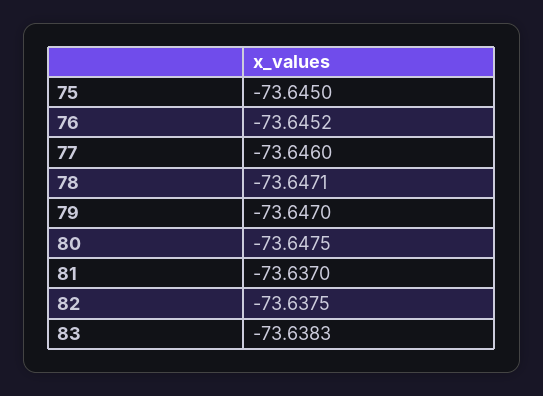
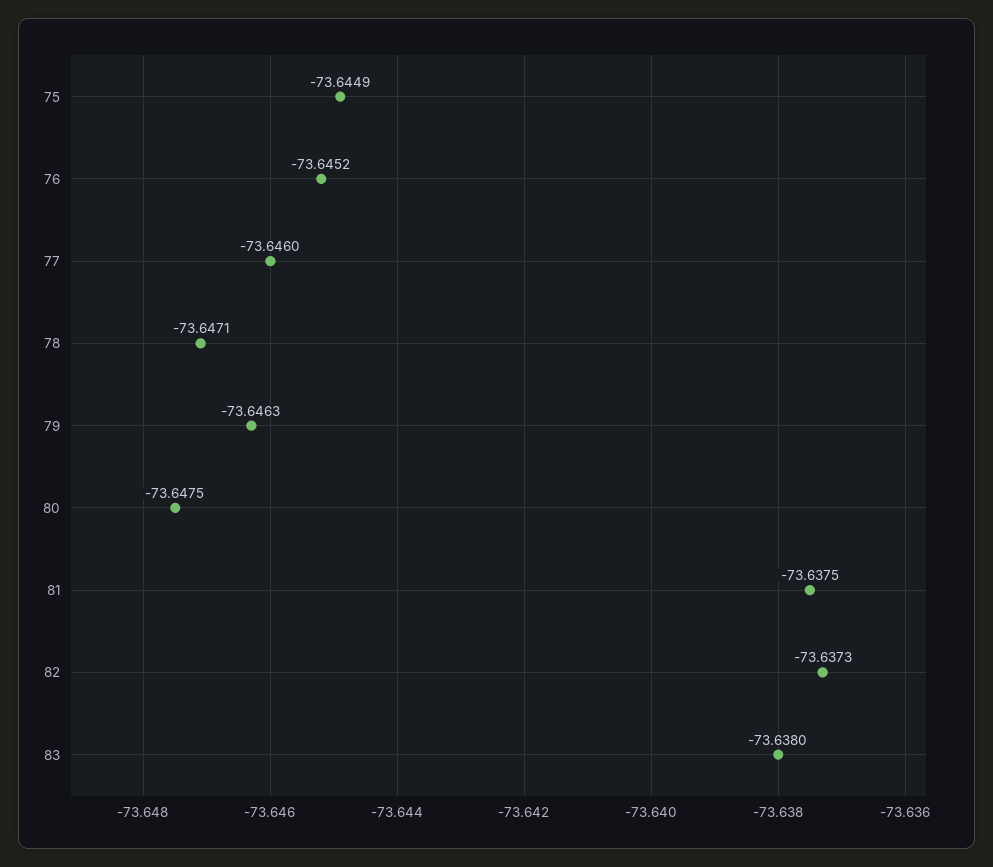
75: -73.645 -> -73.6449
79: -73.647 -> -73.6463
81: -73.637 -> -73.6375
82: -73.6375 -> -73.6373
83: -73.6383 -> -73.638

